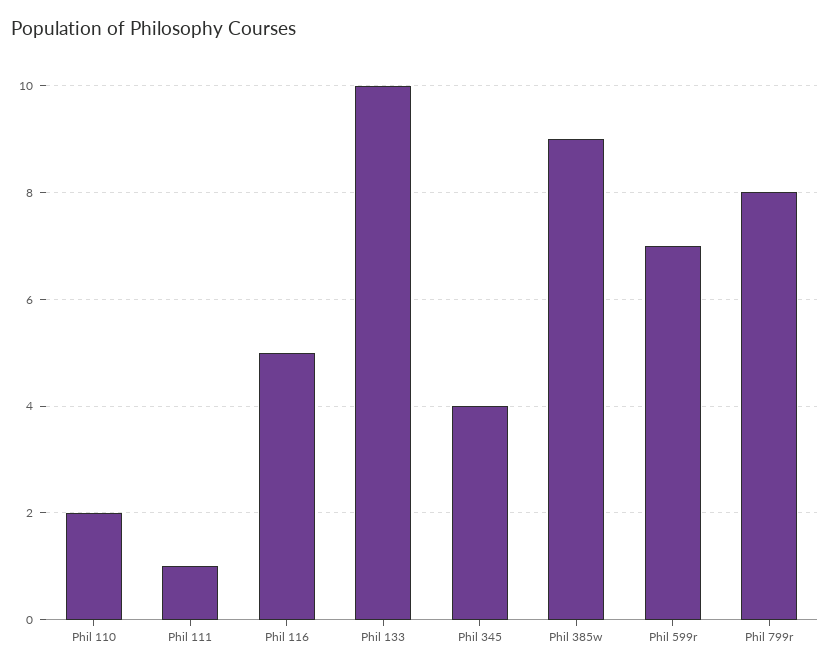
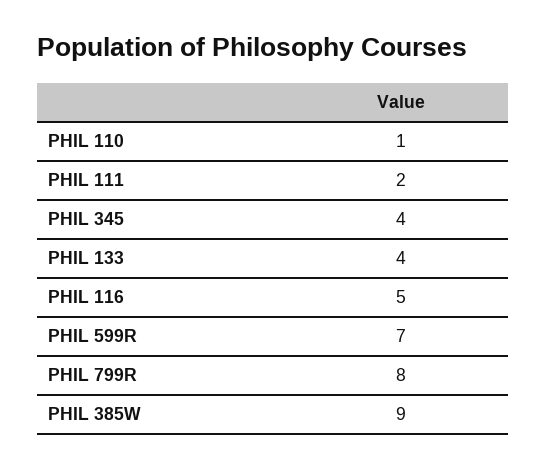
Phil 110: 2 -> 1
Phil 111: 1 -> 2
Phil 133: 10 -> 4

